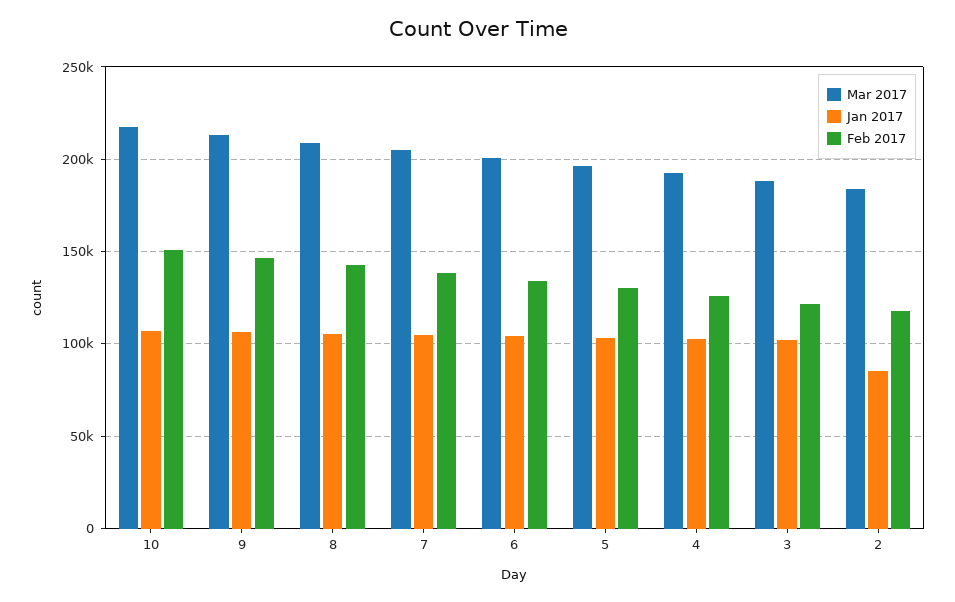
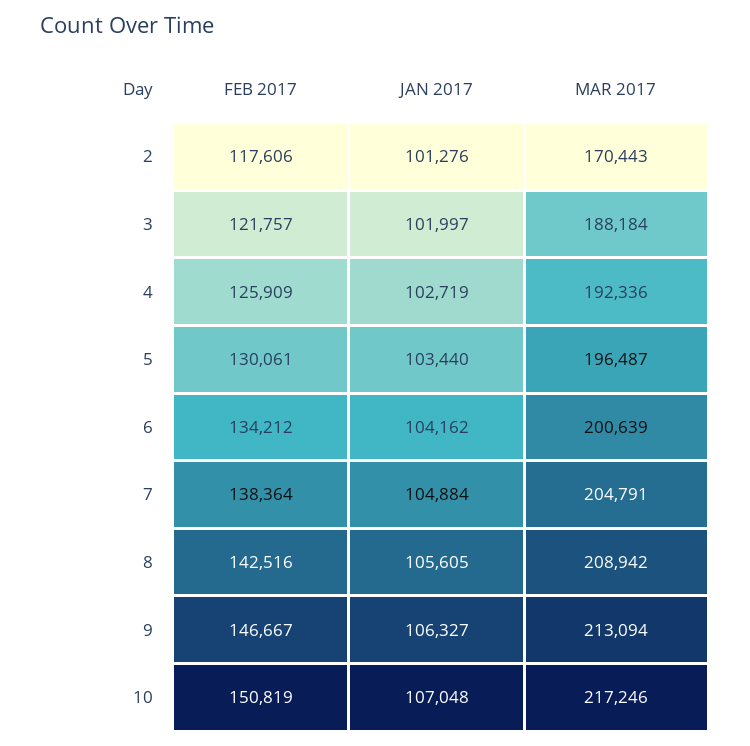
Mar 2017, 2: 185000 -> 170443
Jan 2017, 2: 85000 -> 101276

